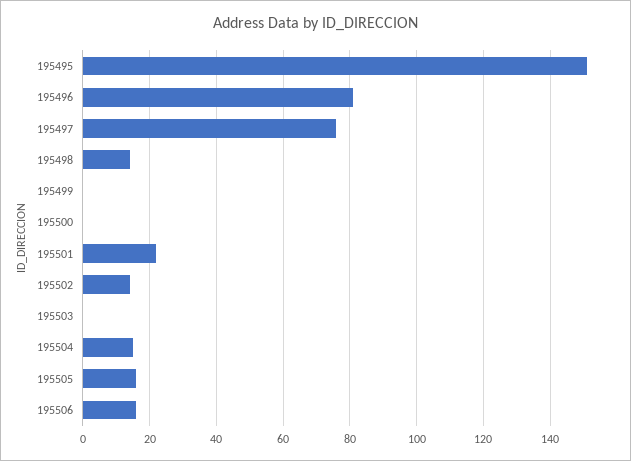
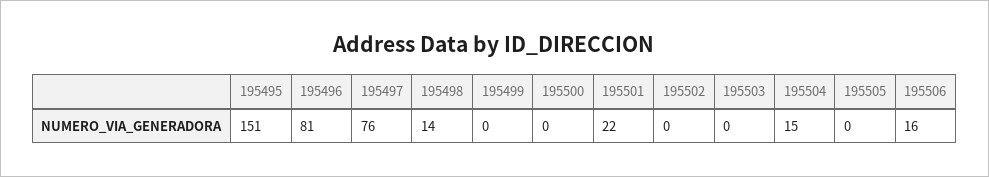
195502: 15 -> 0
195505: 15 -> 0

